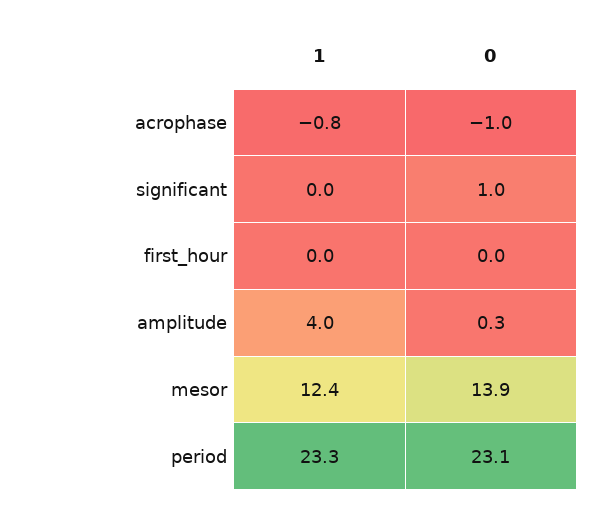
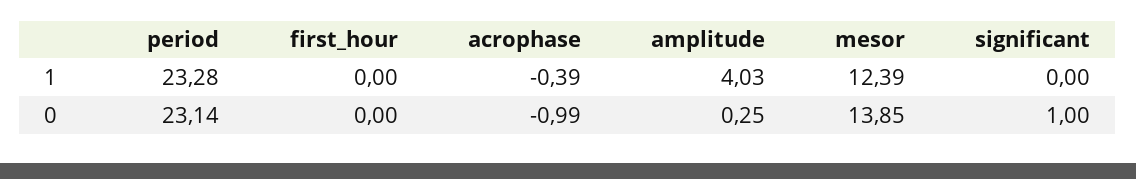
1, acrophase: -0.8 -> -0.39

